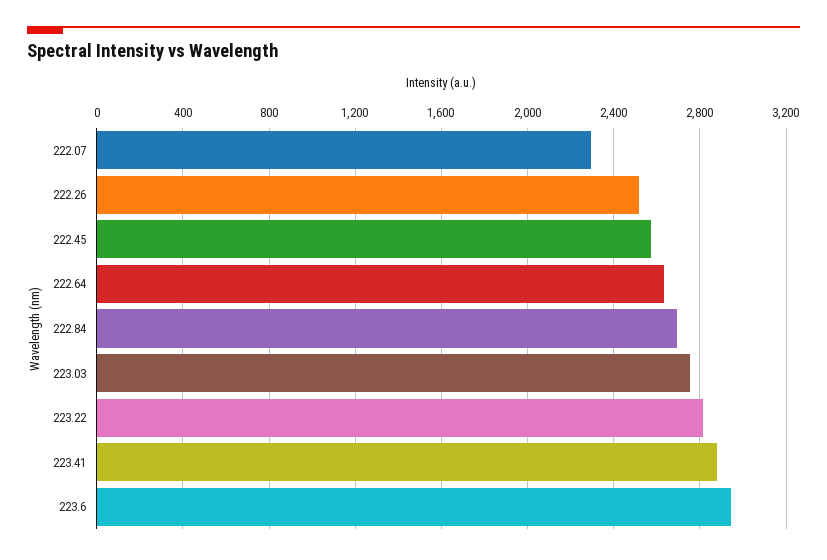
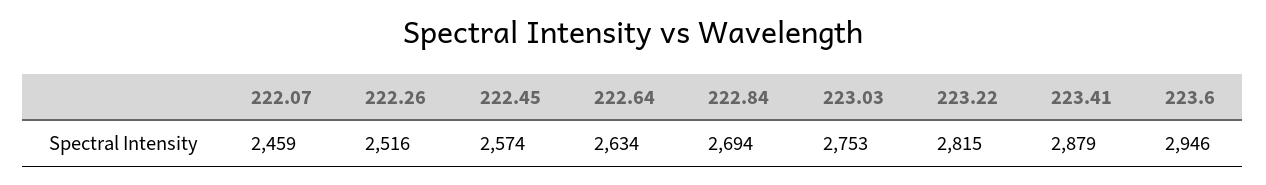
222.07: 2300 -> 2459

